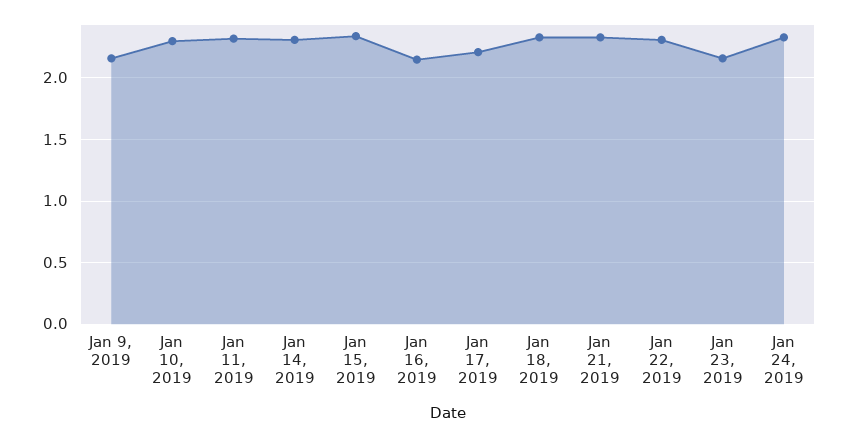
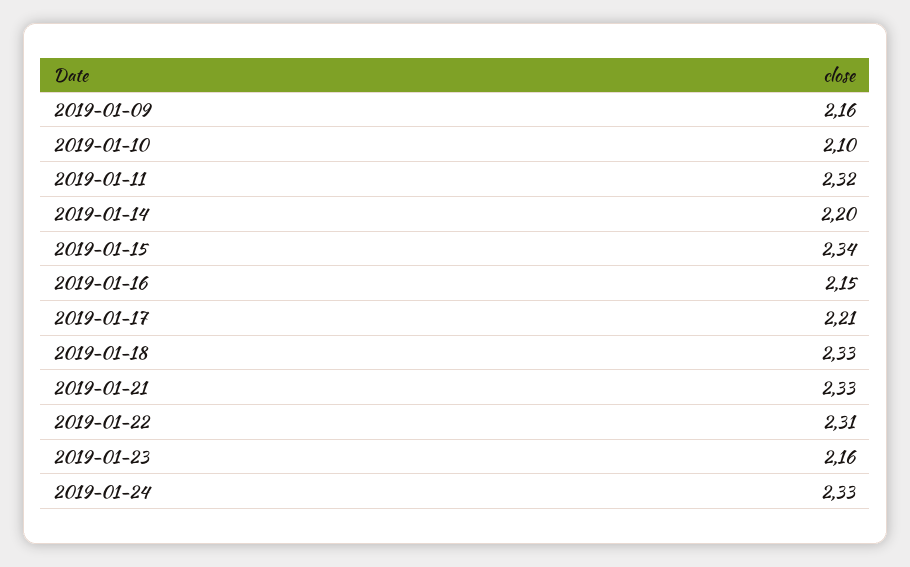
Jan 10, 2019: 2.3 -> 2.1
Jan 14, 2019: 2.3 -> 2.2

